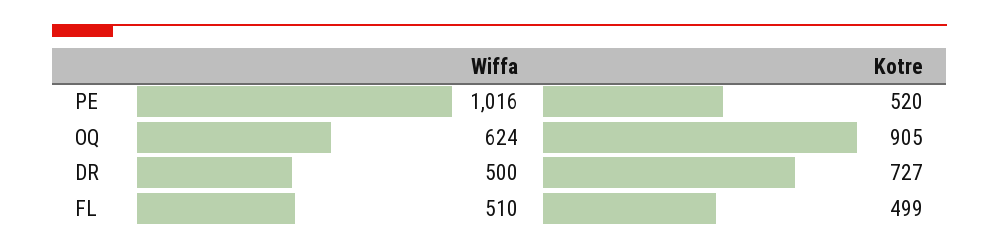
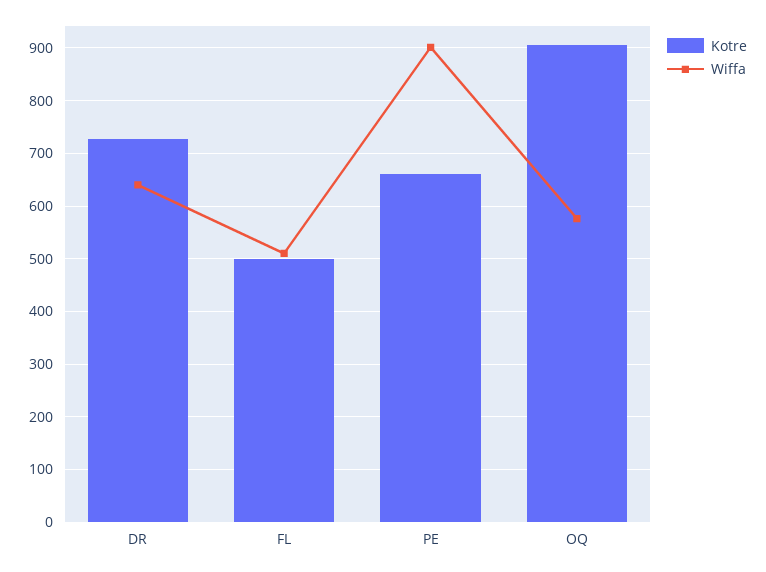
Wiffa, PE: 1016 -> 900
Kotre, PE: 520 -> 660
Wiffa, OQ: 624 -> 580
Wiffa, DR: 500 -> 640

